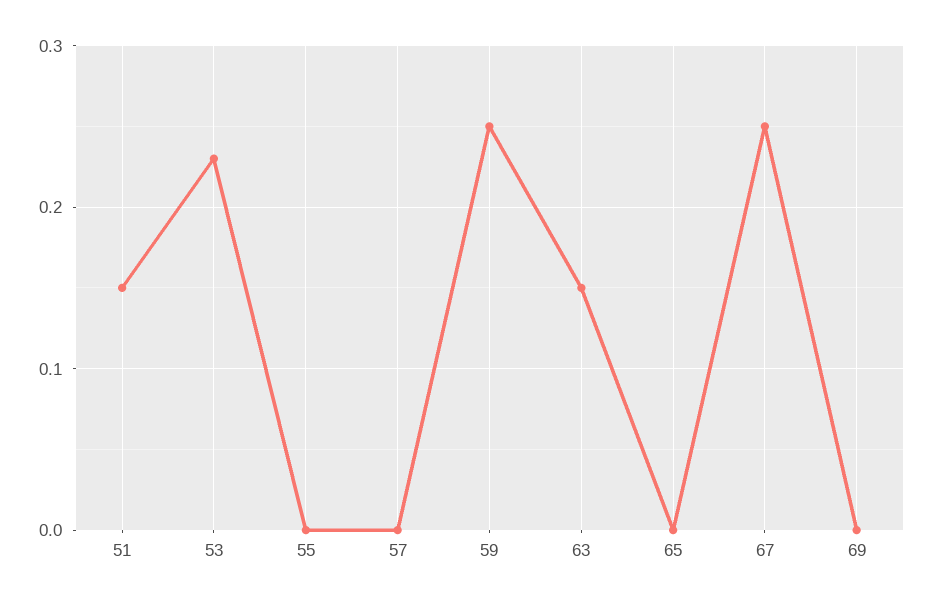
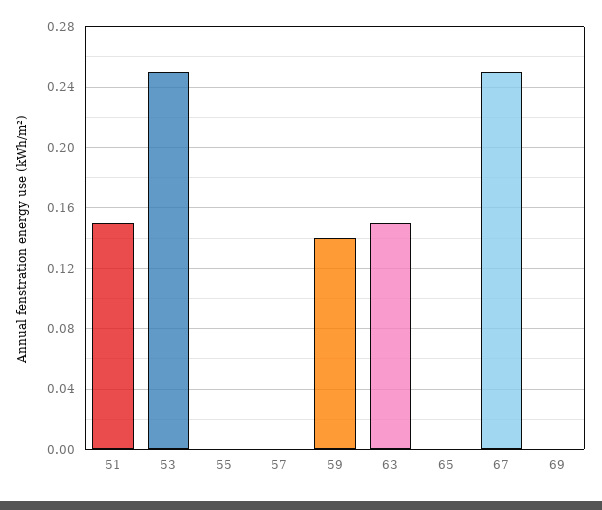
53: 0.23 -> 0.25
59: 0.25 -> 0.14

